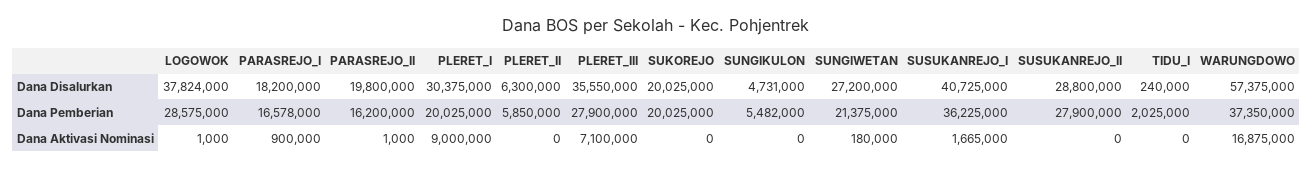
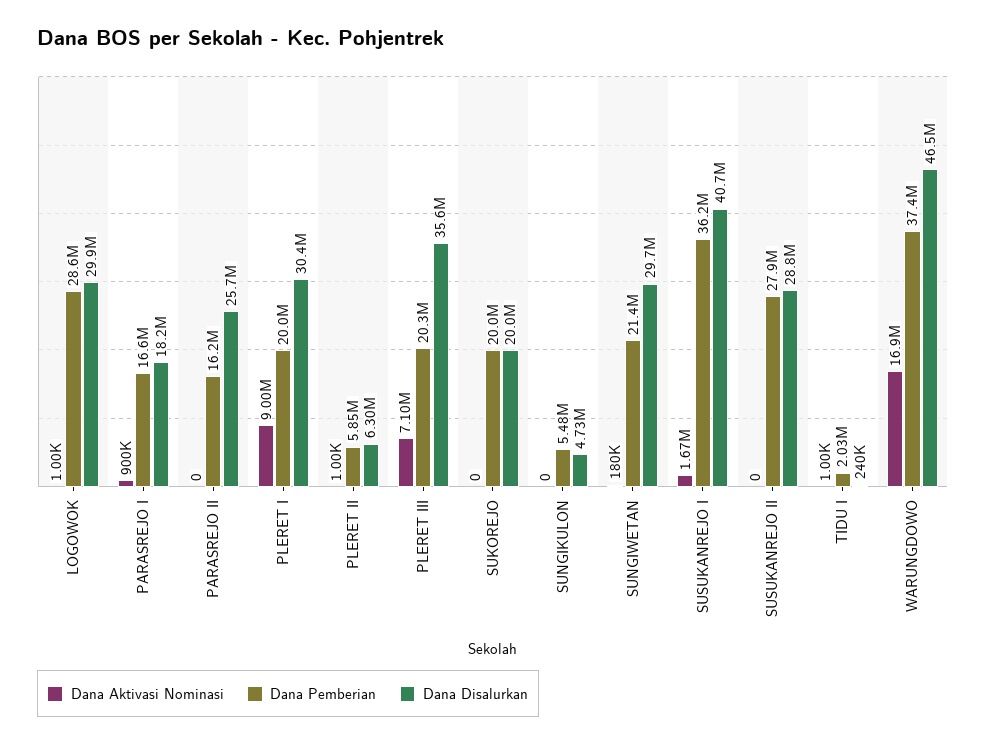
Dana Disalurkan, LOGOWOK: 37824000 -> 29900000
Dana Disalurkan, PARASREJO_II: 19800000 -> 25700000
Dana Disalurkan, SUNGIWETAN: 27200000 -> 29700000
Dana Disalurkan, WARUNGDOWO: 57375000 -> 46500000
Dana Pemberian, PLERET_III: 27900000 -> 20300000
Dana Aktivasi Nominasi, PARASREJO_II: 1000 -> 0
Dana Aktivasi Nominasi, PLERET_II: 0 -> 1000
Dana Aktivasi Nominasi, TIDU_I: 0 -> 1000

